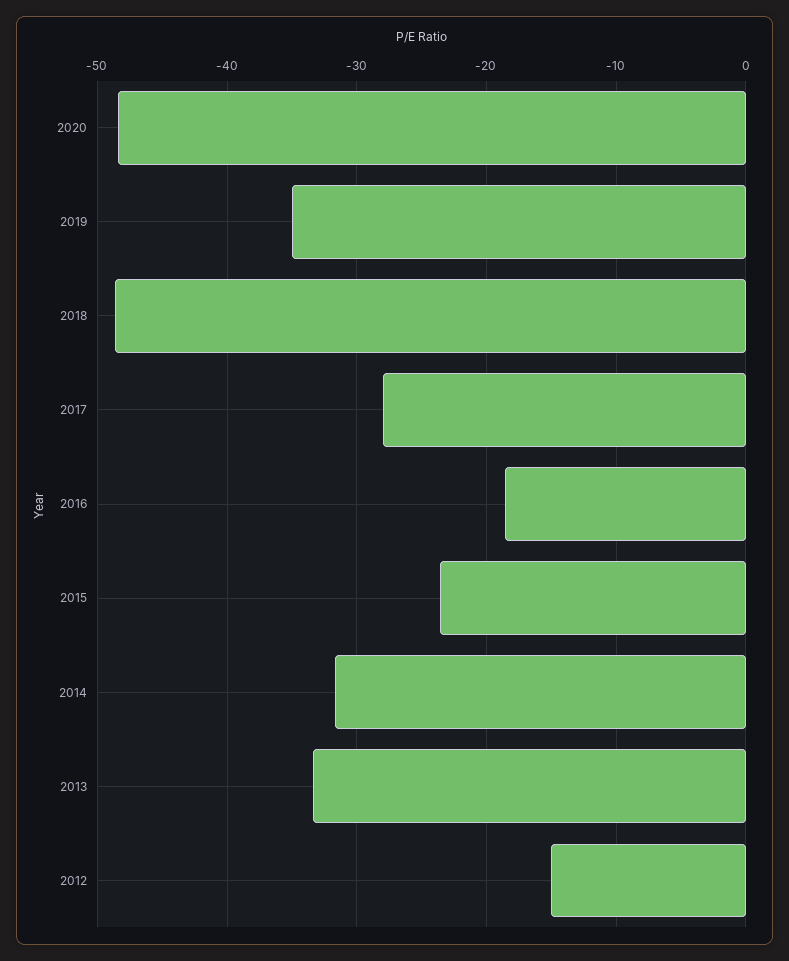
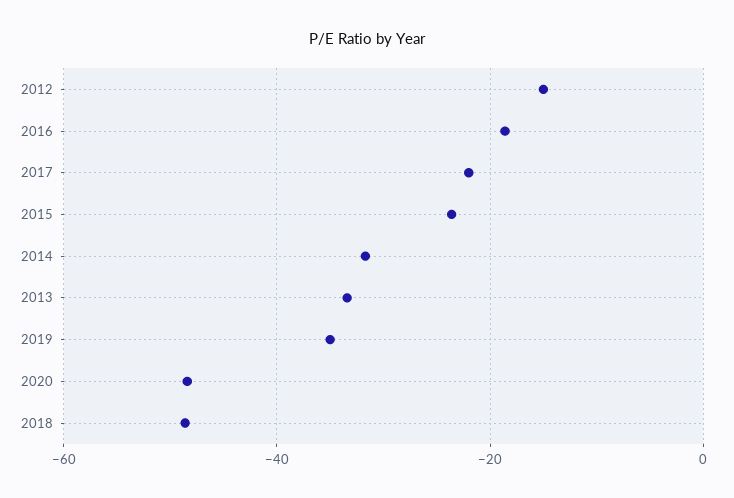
2017: -28 -> -22

